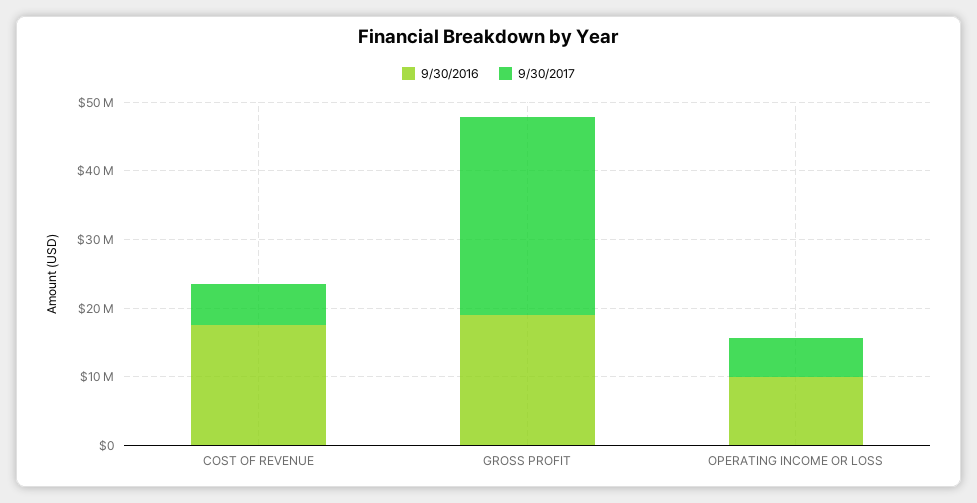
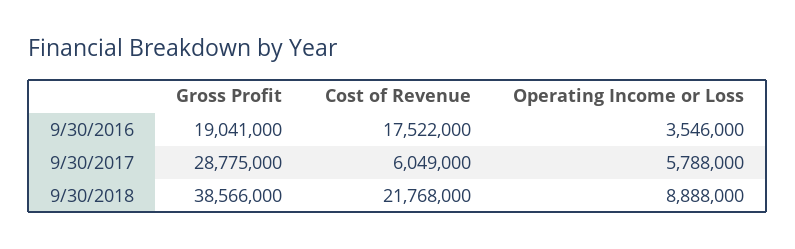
9/30/2016, OPERATING INCOME OR LOSS: 10000000 -> 3546000
9/30/2018, GROSS PROFIT: none -> 38566000
9/30/2018, COST OF REVENUE: none -> 21768000
9/30/2018, OPERATING INCOME OR LOSS: none -> 8888000

